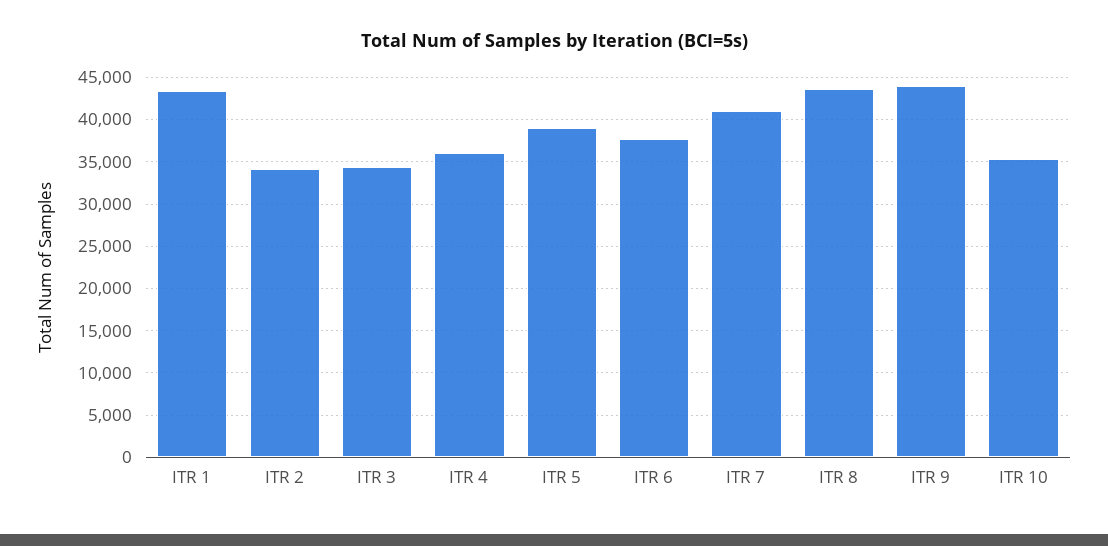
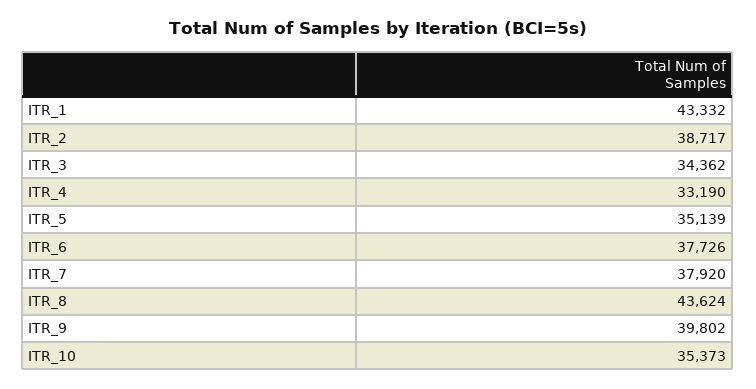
ITR 2: 34000 -> 38717
ITR 4: 36000 -> 33190
ITR 5: 39000 -> 35139
ITR 7: 41000 -> 37920
ITR 9: 44000 -> 39802

